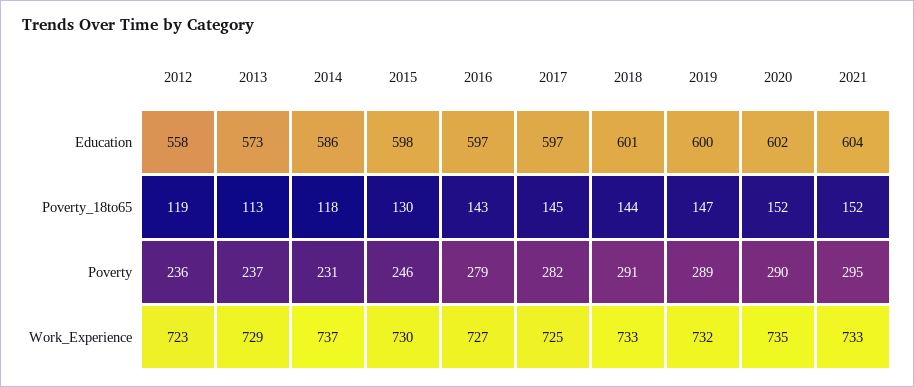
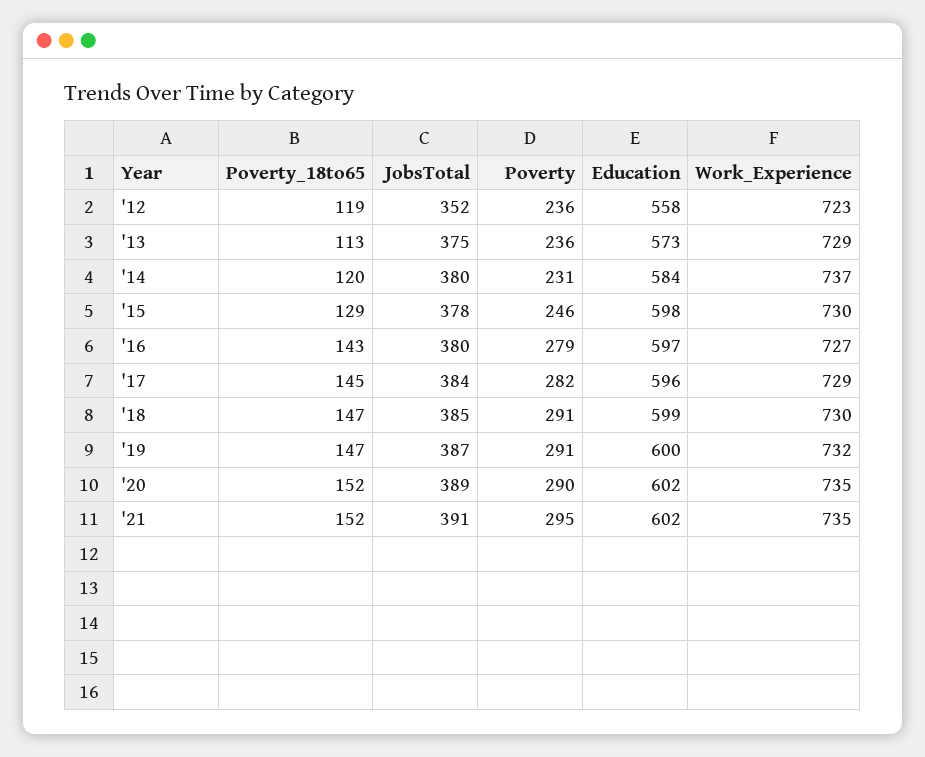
2014, Education: 586 -> 584
2017, Education: 597 -> 596
2018, Education: 601 -> 599
2021, Education: 604 -> 602
2014, Poverty_18to65: 118 -> 120
2015, Poverty_18to65: 130 -> 129
2018, Poverty_18to65: 144 -> 147
2013, Poverty: 237 -> 236
2019, Poverty: 289 -> 291
2017, Work_Experience: 725 -> 729
2018, Work_Experience: 733 -> 730
2021, Work_Experience: 733 -> 735
2012, JobsTotal: none -> 352
2013, JobsTotal: none -> 375
2014, JobsTotal: none -> 380
2015, JobsTotal: none -> 378
2016, JobsTotal: none -> 380
2017, JobsTotal: none -> 384
2018, JobsTotal: none -> 385
2019, JobsTotal: none -> 387
2020, JobsTotal: none -> 389
2021, JobsTotal: none -> 391

